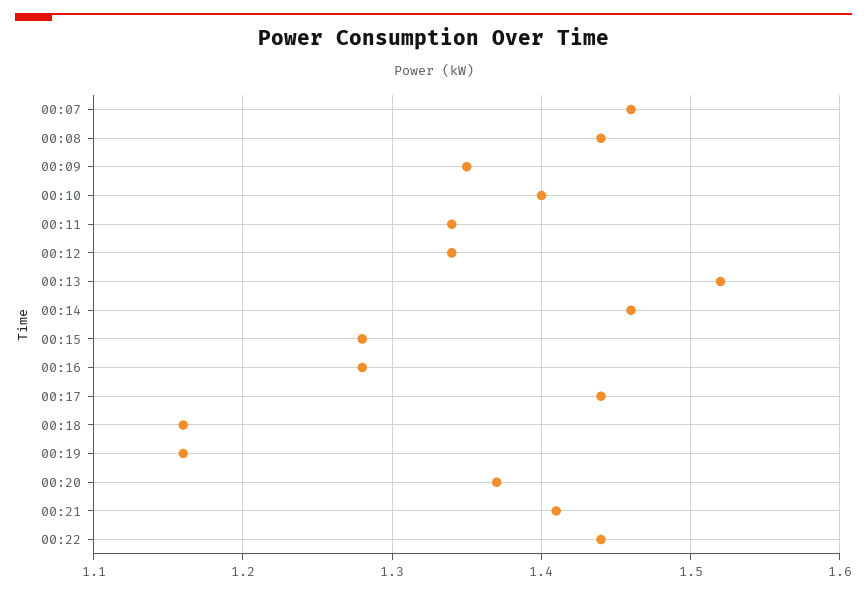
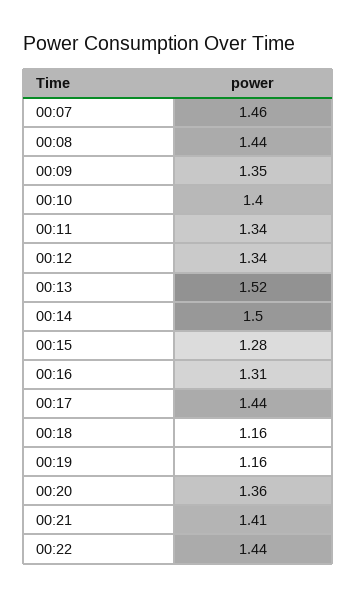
00:14: 1.46 -> 1.5
00:16: 1.28 -> 1.31
00:20: 1.37 -> 1.36

